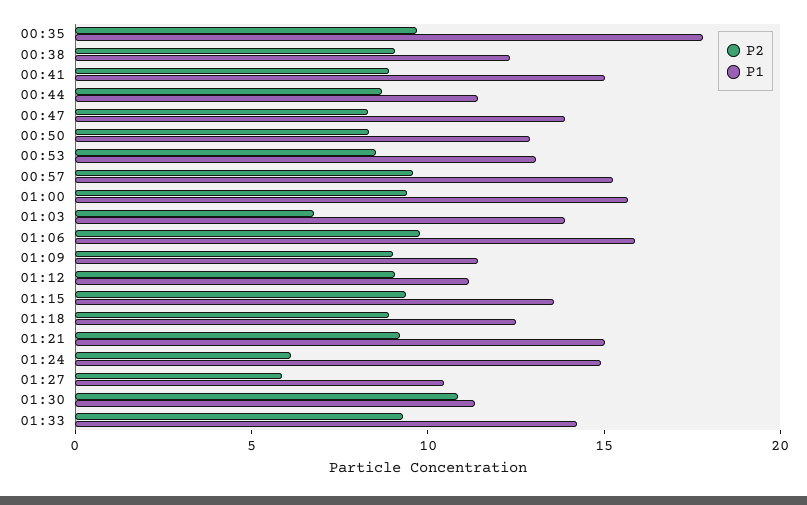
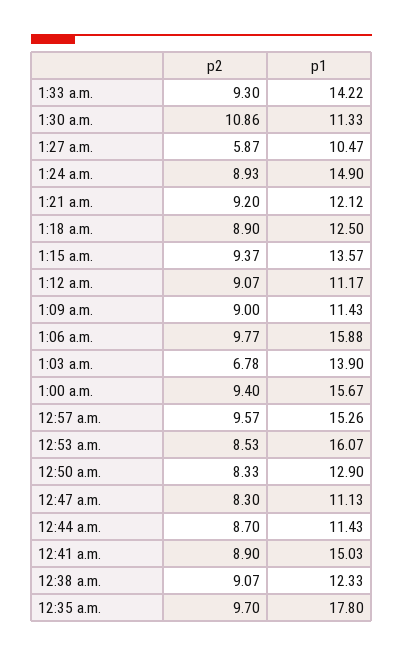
P1, 00:47: 14 -> 11.13
P1, 00:53: 13 -> 16.07
P1, 01:21: 15 -> 12.12
P2, 01:24: 6 -> 8.93

